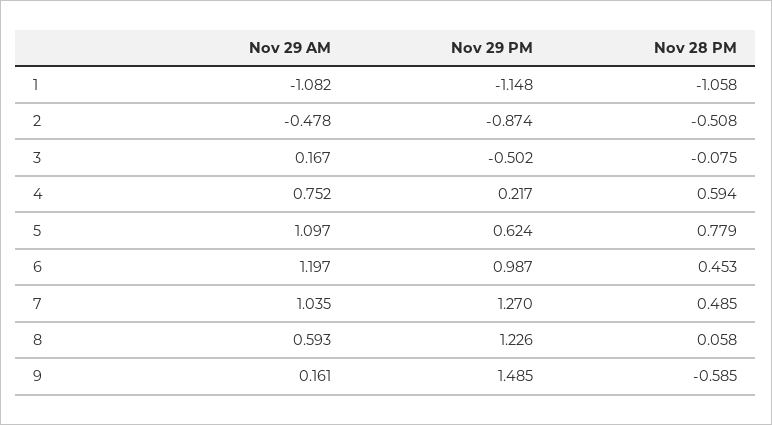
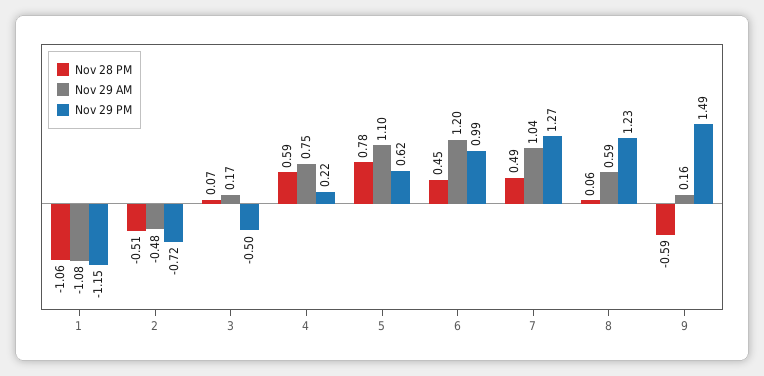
Nov 29 PM, 2: -0.874 -> -0.72
Nov 28 PM, 3: -0.075 -> 0.07

